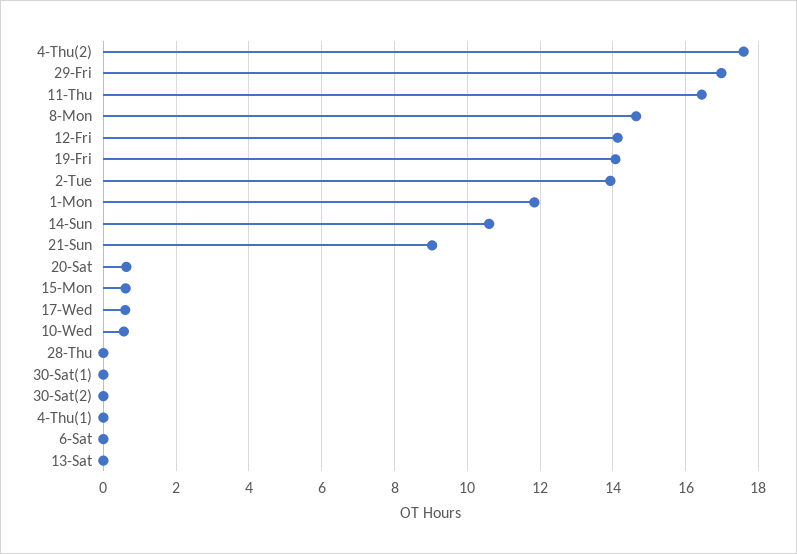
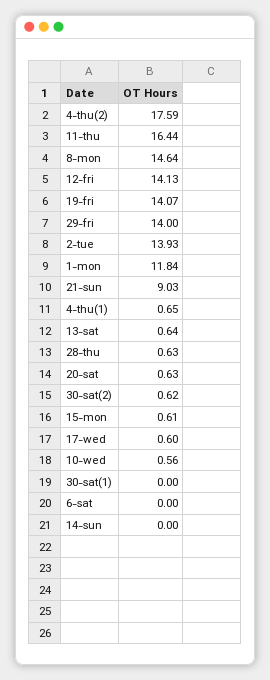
29-Fri: 17 -> 14
14-Sun: 10.6 -> 0
28-Thu: 0 -> 0.63
30-Sat(2): 0 -> 0.62
4-Thu(1): 0 -> 0.65
13-Sat: 0 -> 0.64

